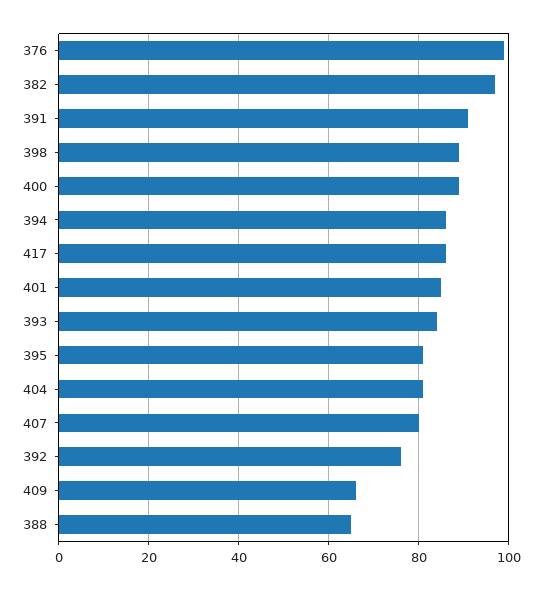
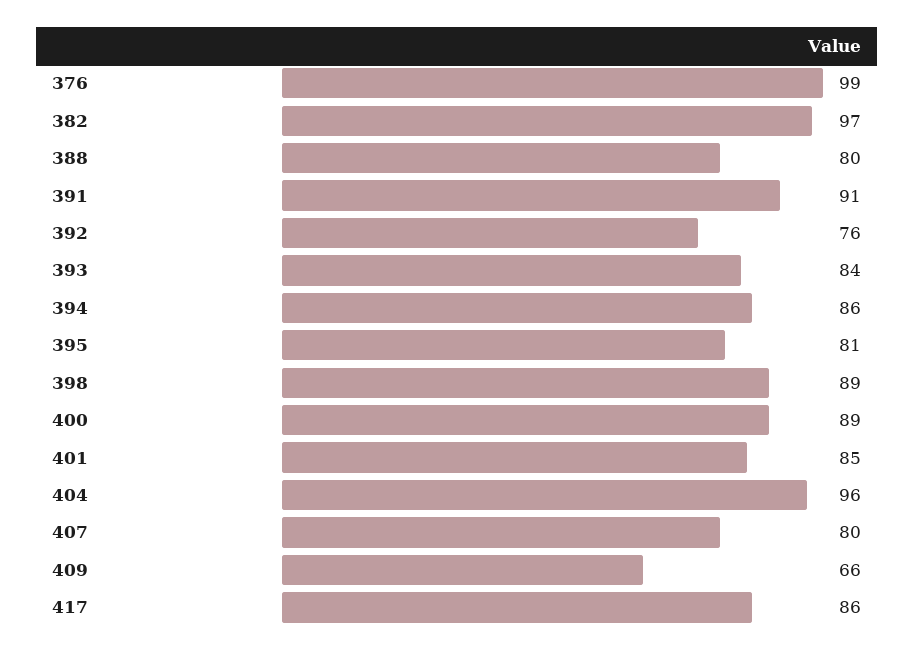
404: 80 -> 96
388: 65 -> 80

